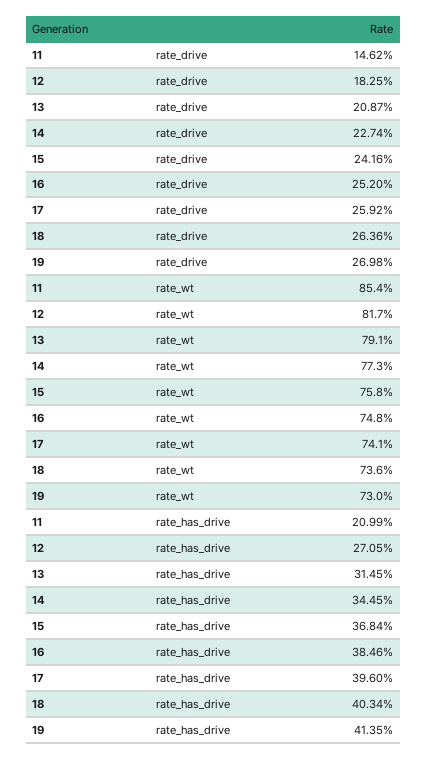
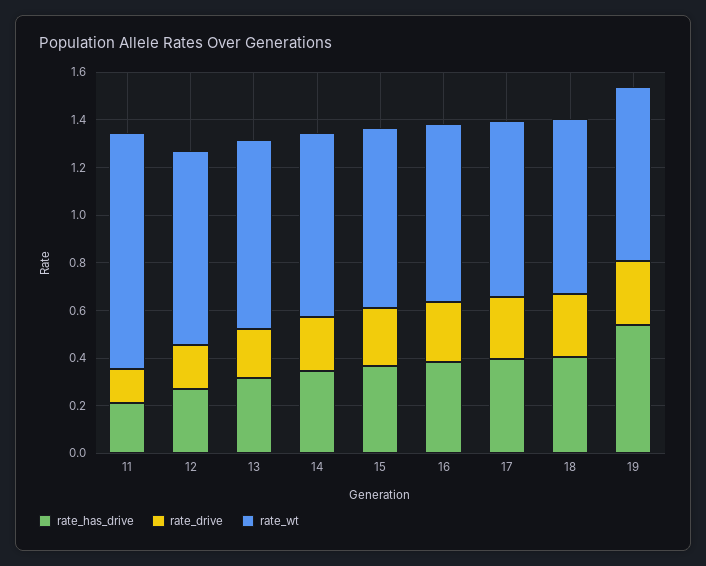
rate_wt, 11: 0.854 -> 1
rate_has_drive, 19: 0.4135 -> 0.55

